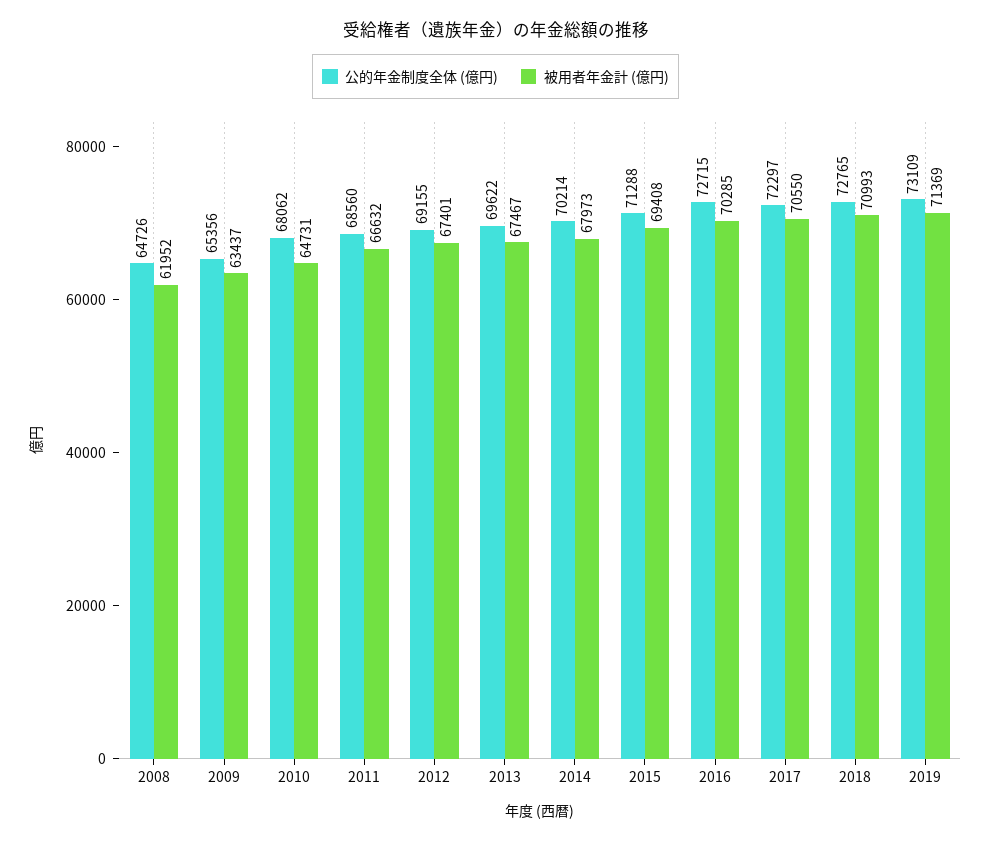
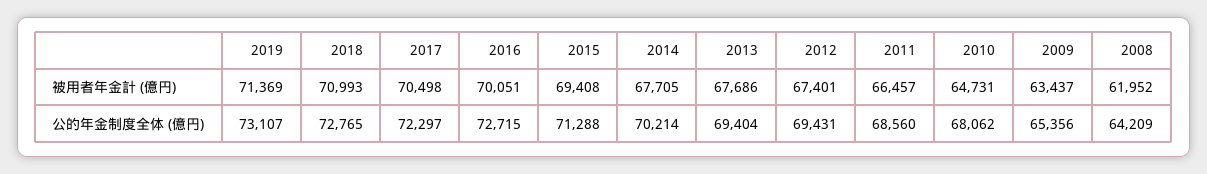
公的年金制度全体 (億円), 2008: 64726 -> 64209
被用者年金計 (億円), 2011: 66632 -> 66457
公的年金制度全体 (億円), 2012: 69155 -> 69431
公的年金制度全体 (億円), 2013: 69622 -> 69404
被用者年金計 (億円), 2013: 67467 -> 67686
被用者年金計 (億円), 2014: 67973 -> 67705
被用者年金計 (億円), 2016: 70285 -> 70051
被用者年金計 (億円), 2017: 70550 -> 70498
公的年金制度全体 (億円), 2019: 73109 -> 73107

